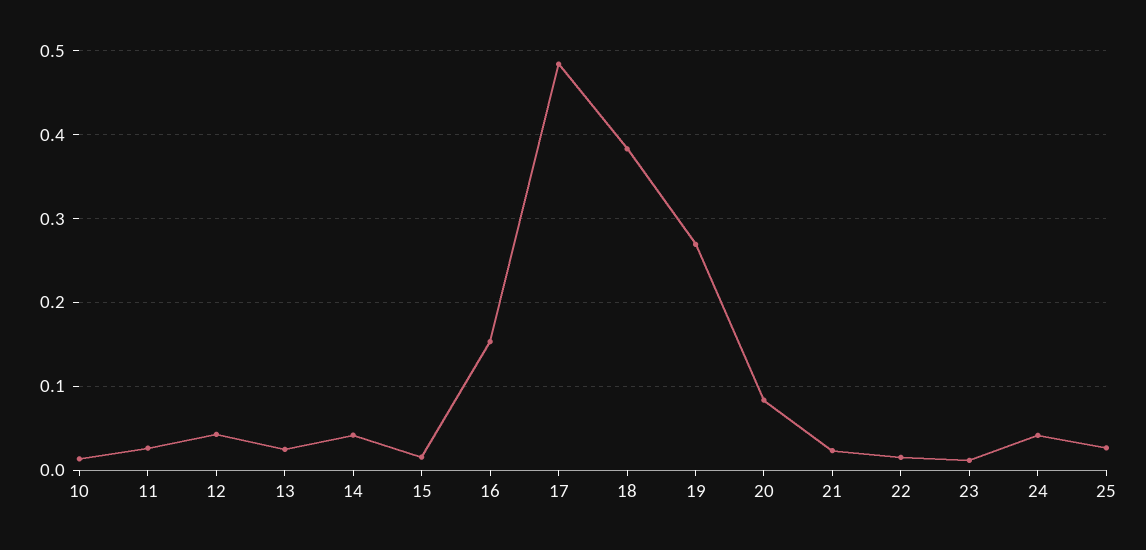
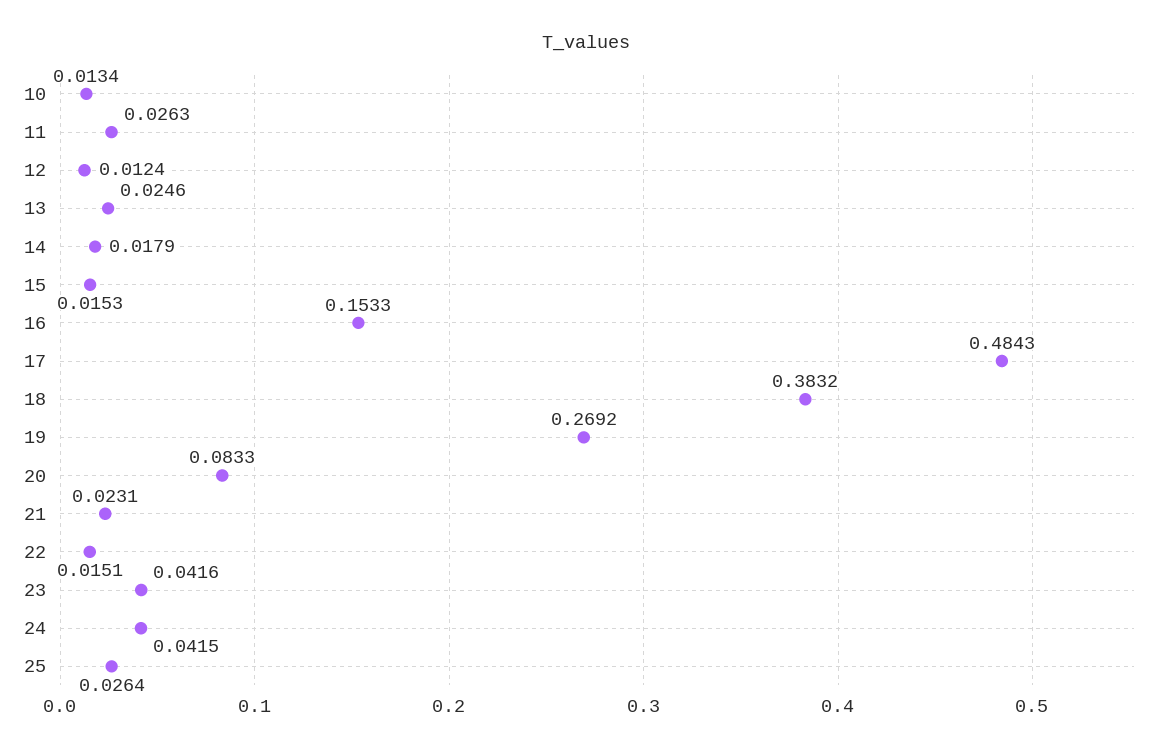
12: 0.04 -> 0.0124
14: 0.04 -> 0.0179
23: 0.01 -> 0.0416

